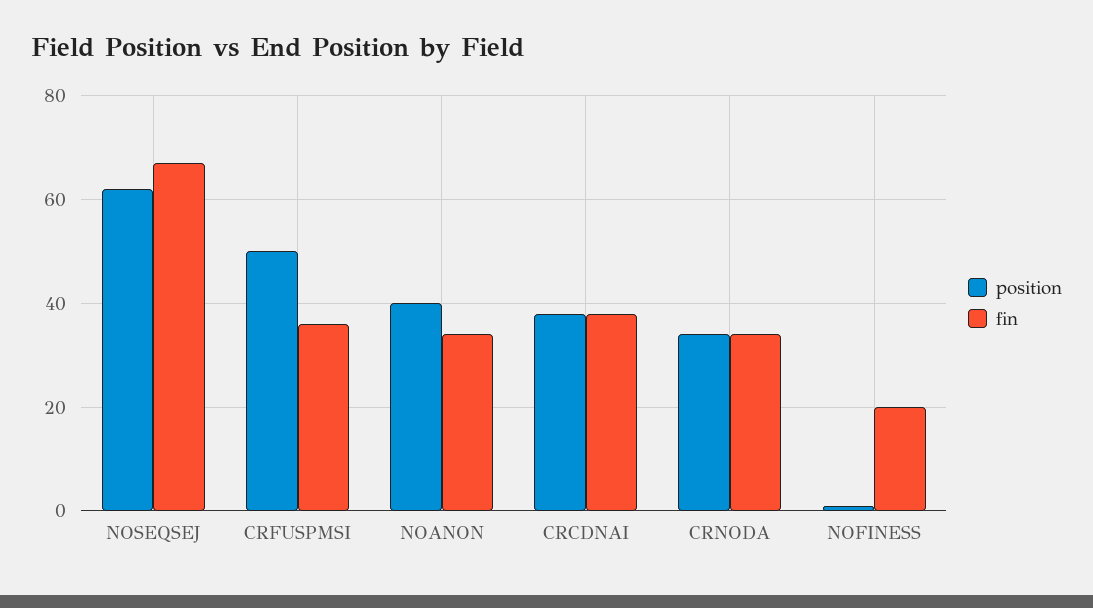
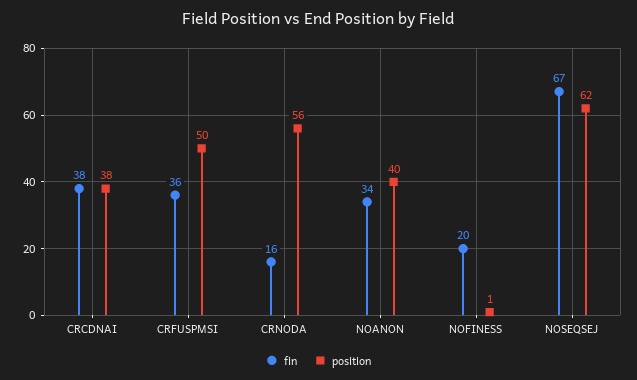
position, CRNODA: 35 -> 56
fin, CRNODA: 35 -> 16

